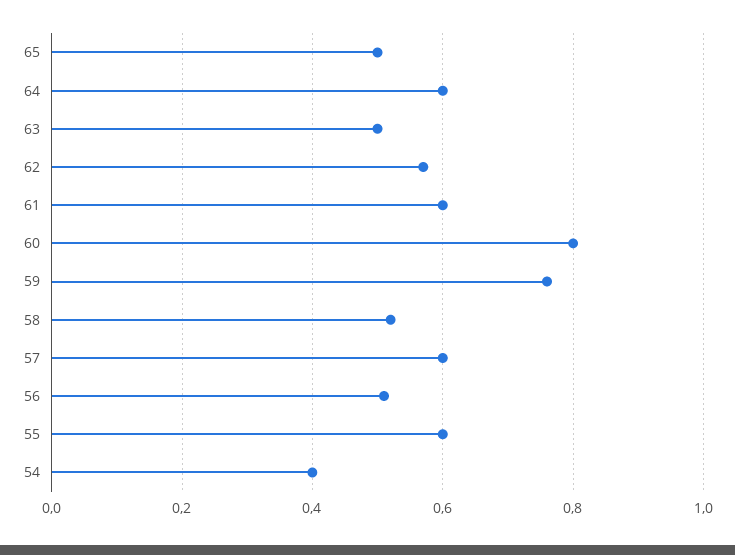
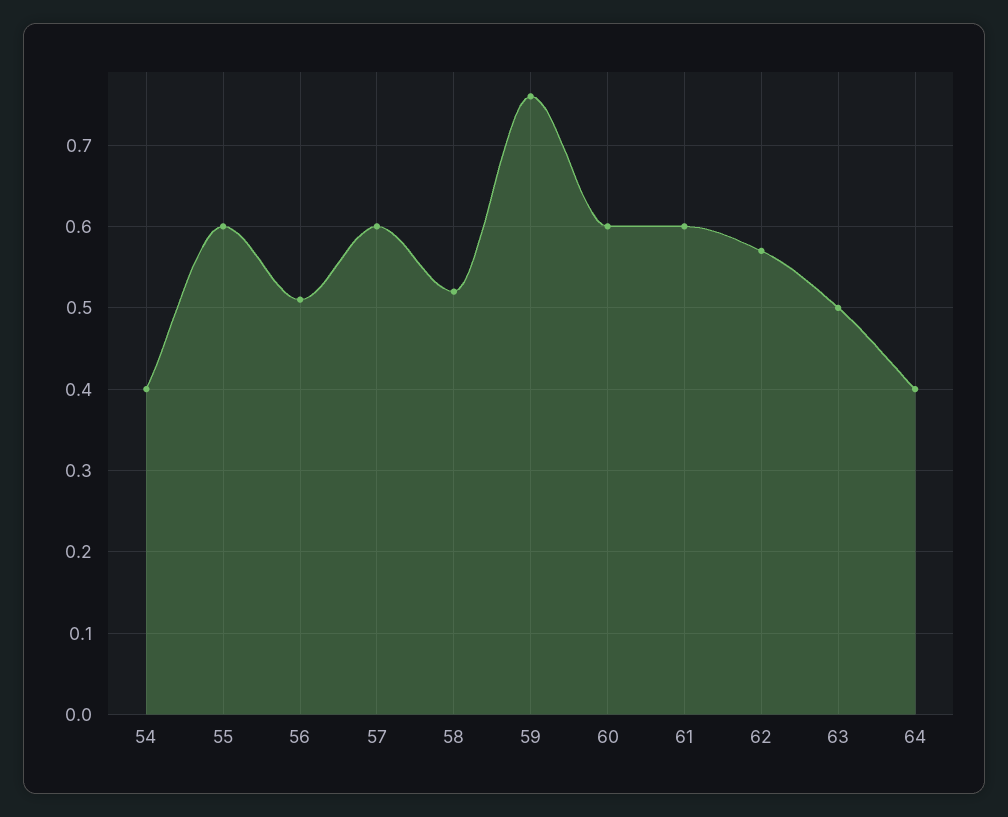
65: 0.5 -> none
64: 0.6 -> 0.4
60: 0.8 -> 0.6

